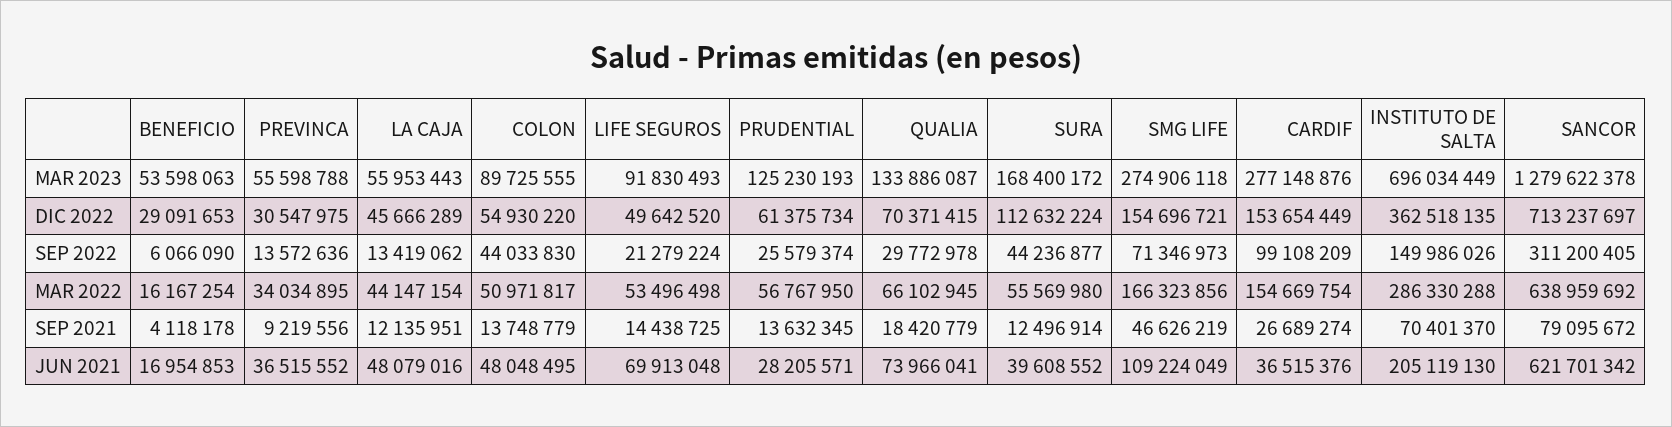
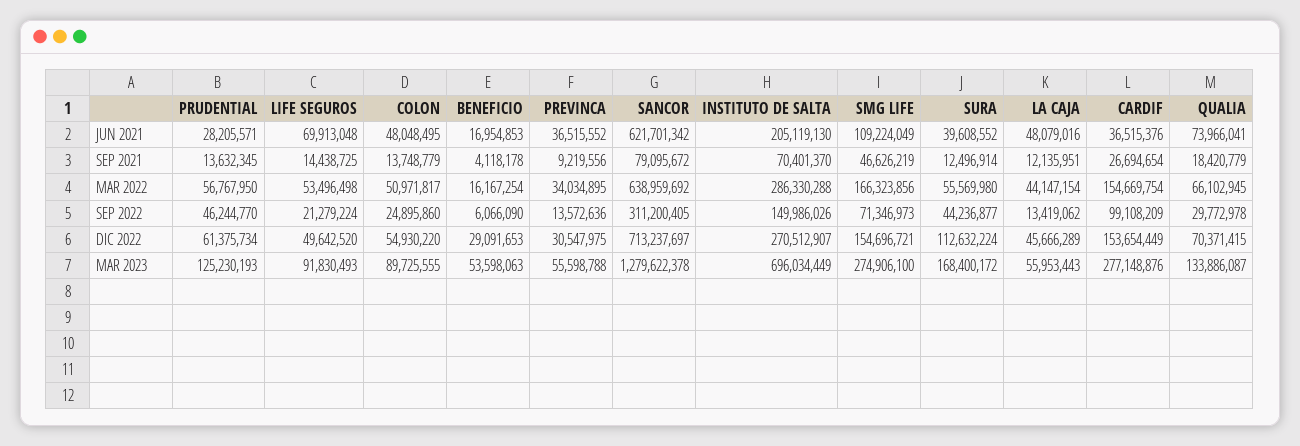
SMG LIFE, MAR 2023: 274906118 -> 274906100
INSTITUTO DE SALTA, DIC 2022: 362518135 -> 270512907
COLON, SEP 2022: 44033830 -> 24895860
PRUDENTIAL, SEP 2022: 25579374 -> 46244770
CARDIF, SEP 2021: 26689274 -> 26694654

